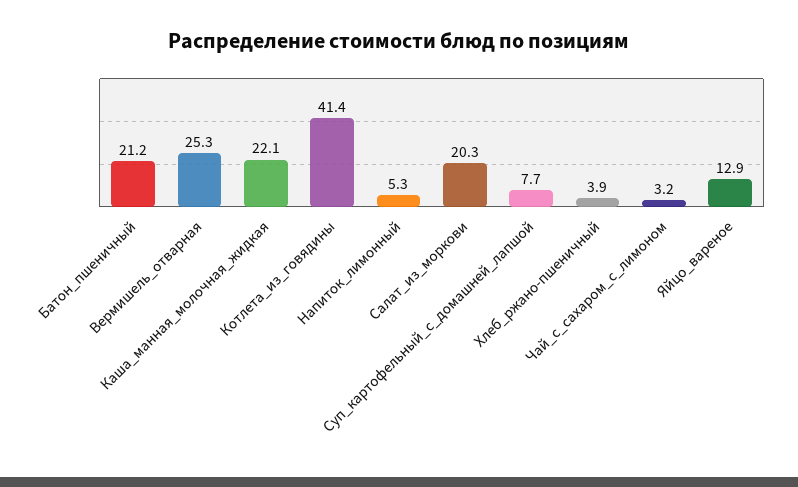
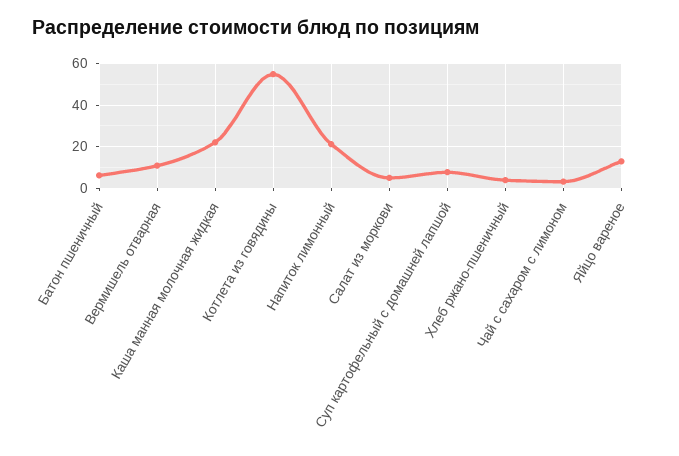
Батон_пшеничный: 21.2 -> 5
Вермишель_отварная: 25.3 -> 10
Котлета_из_говядины: 41.4 -> 55
Напиток_лимонный: 5.3 -> 20
Салат_из_моркови: 20.3 -> 5

